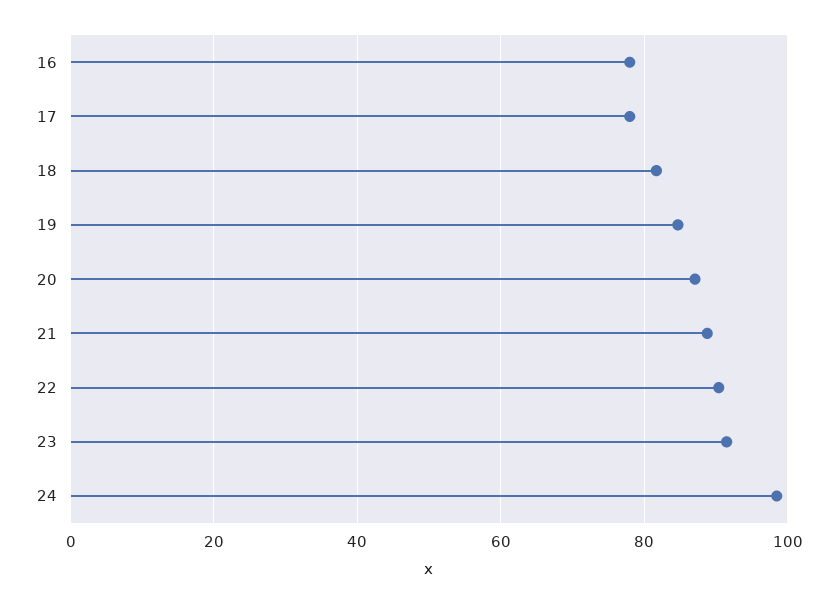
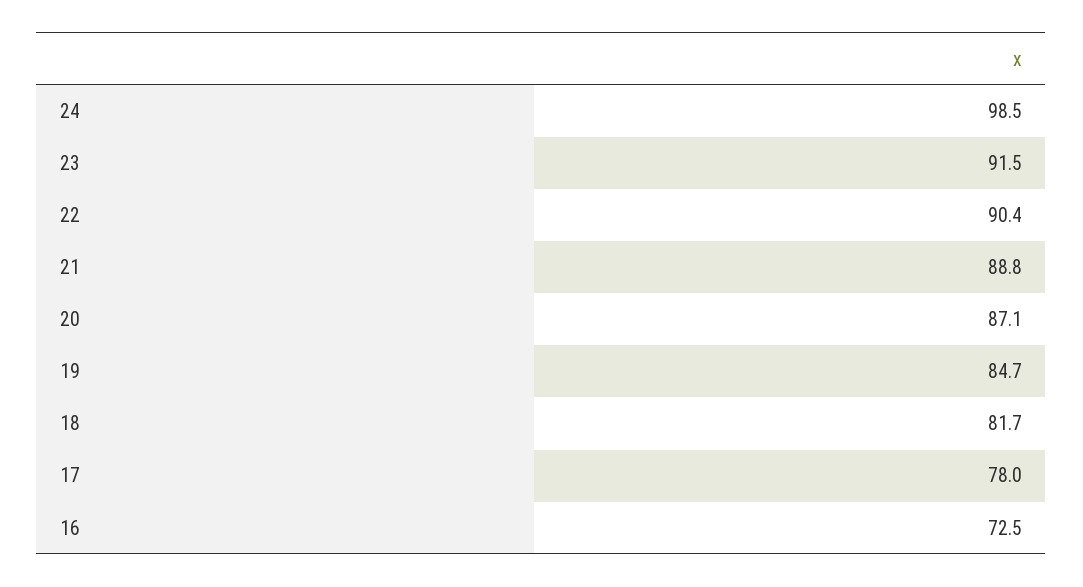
16: 78 -> 72.5

